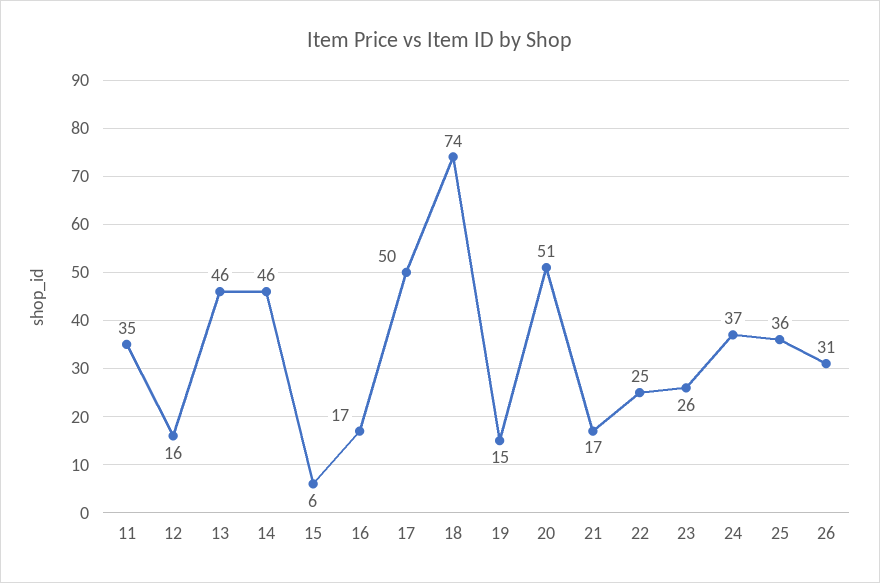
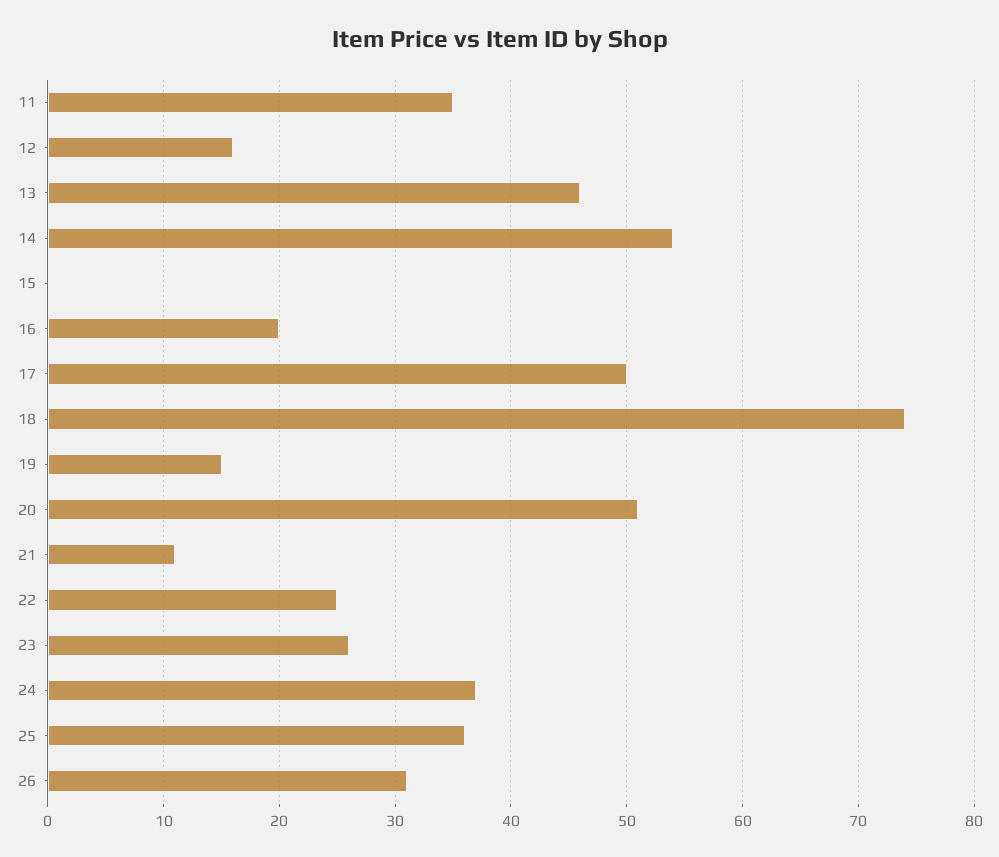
14: 46 -> 54
15: 6 -> 0
16: 17 -> 20
21: 17 -> 11

